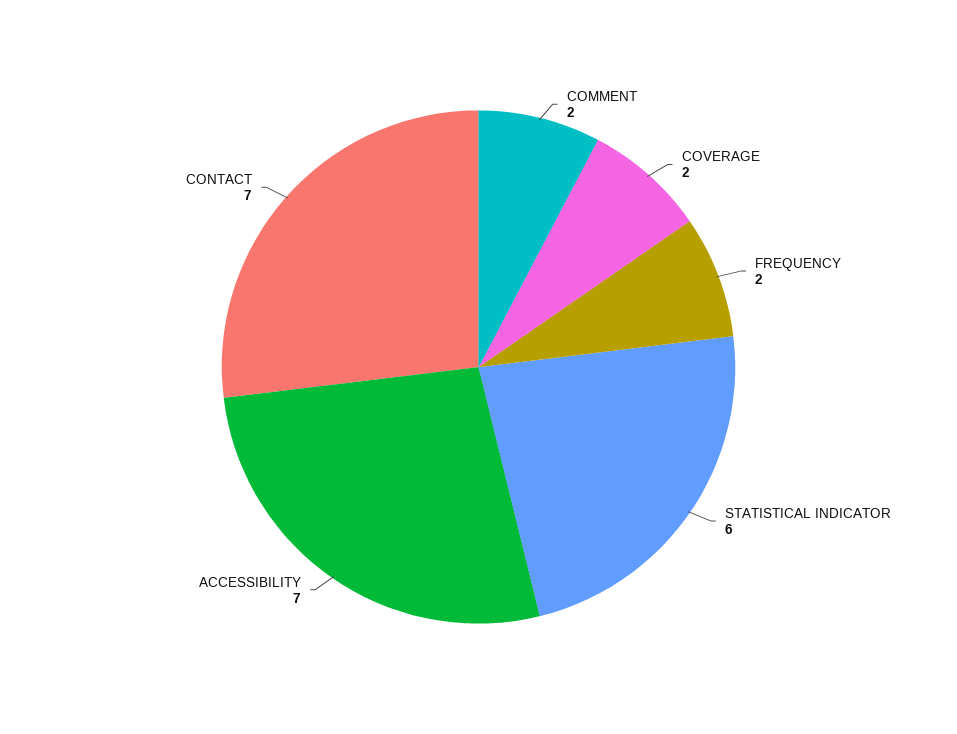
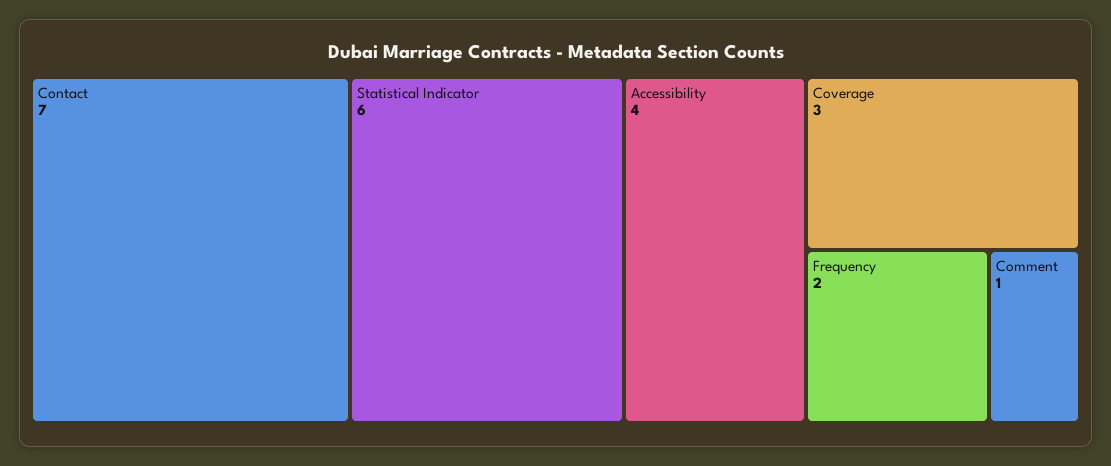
COMMENT: 2 -> 1
COVERAGE: 2 -> 3
ACCESSIBILITY: 7 -> 4

